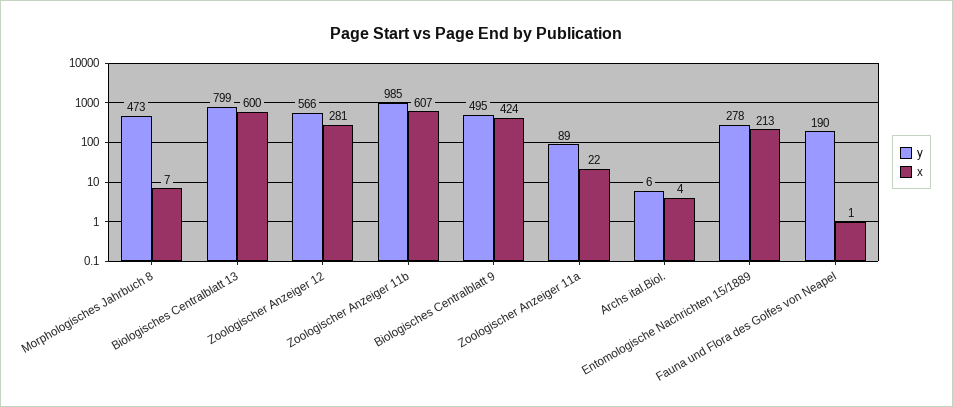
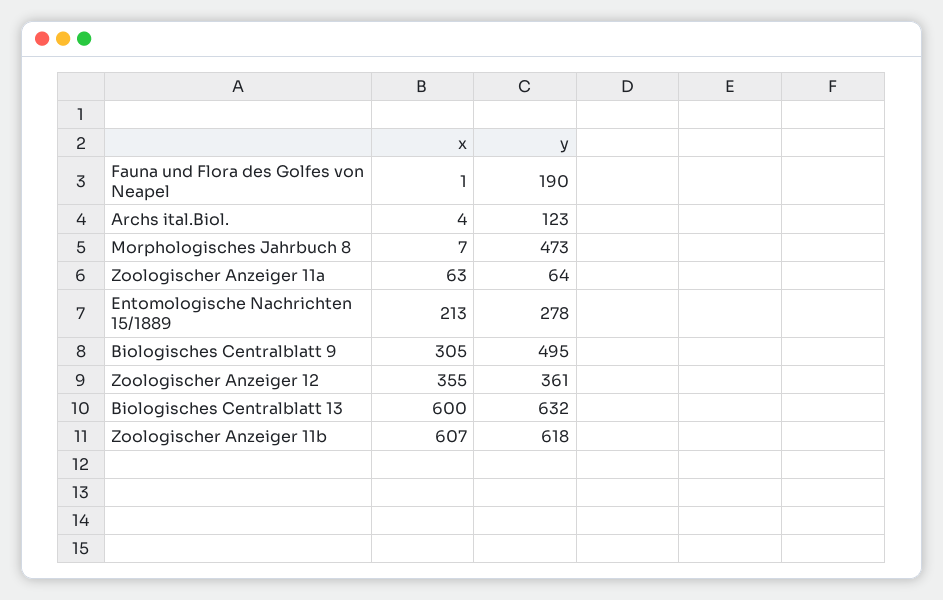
y, Biologisches Centralblatt 13: 799 -> 632
y, Zoologischer Anzeiger 12: 566 -> 361
x, Zoologischer Anzeiger 12: 281 -> 355
y, Zoologischer Anzeiger 11b: 985 -> 618
x, Biologisches Centralblatt 9: 424 -> 305
y, Zoologischer Anzeiger 11a: 89 -> 64
x, Zoologischer Anzeiger 11a: 22 -> 63
y, Archs ital.Biol.: 6 -> 123

